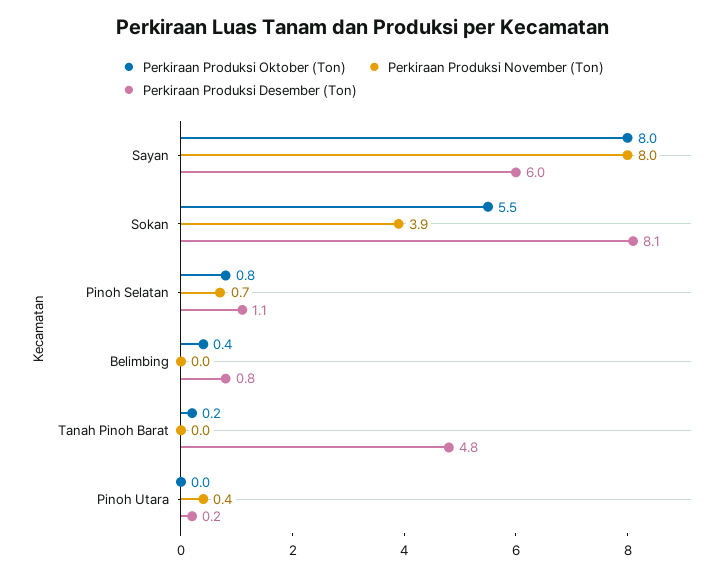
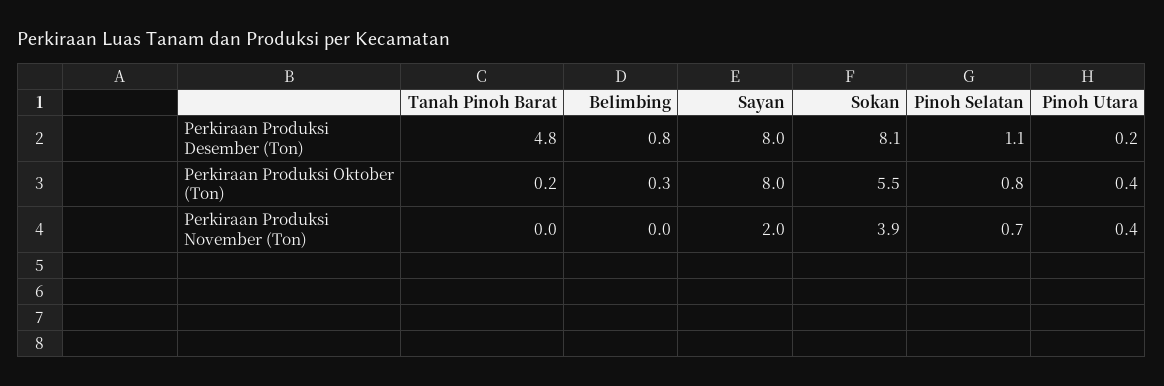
Perkiraan Produksi November (Ton), Sayan: 8 -> 2
Perkiraan Produksi Desember (Ton), Sayan: 6 -> 8
Perkiraan Produksi Oktober (Ton), Belimbing: 0.4 -> 0.3
Perkiraan Produksi Oktober (Ton), Pinoh Utara: 0 -> 0.4

